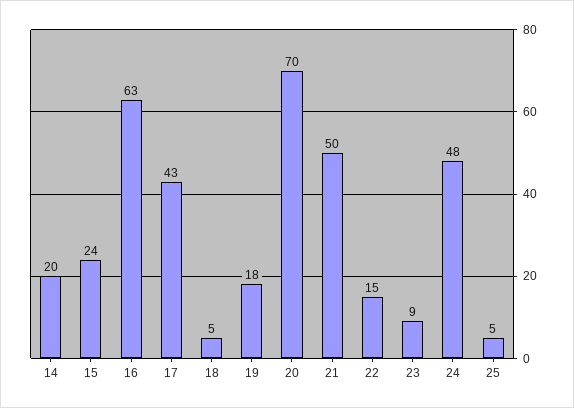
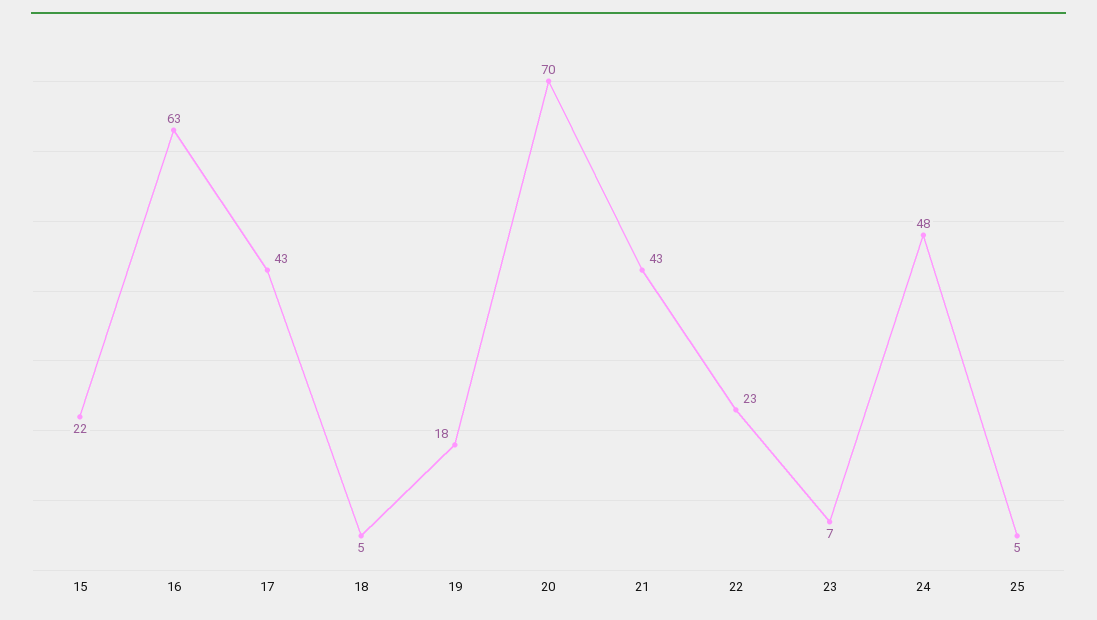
14: 20 -> none
15: 24 -> 22
21: 50 -> 43
22: 15 -> 23
23: 9 -> 7

